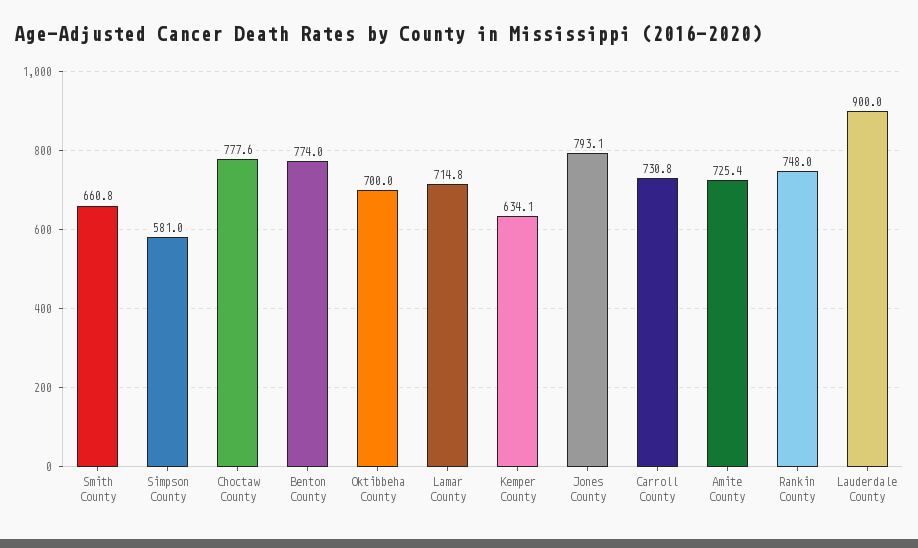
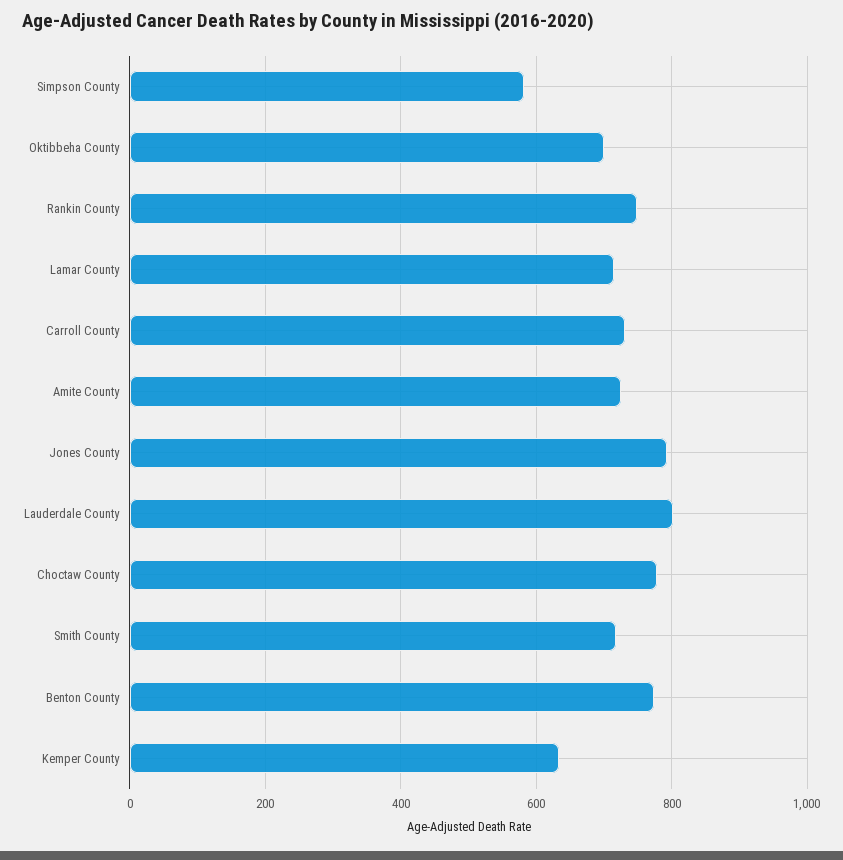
Smith County: 660.8 -> 720
Lauderdale County: 900 -> 800

